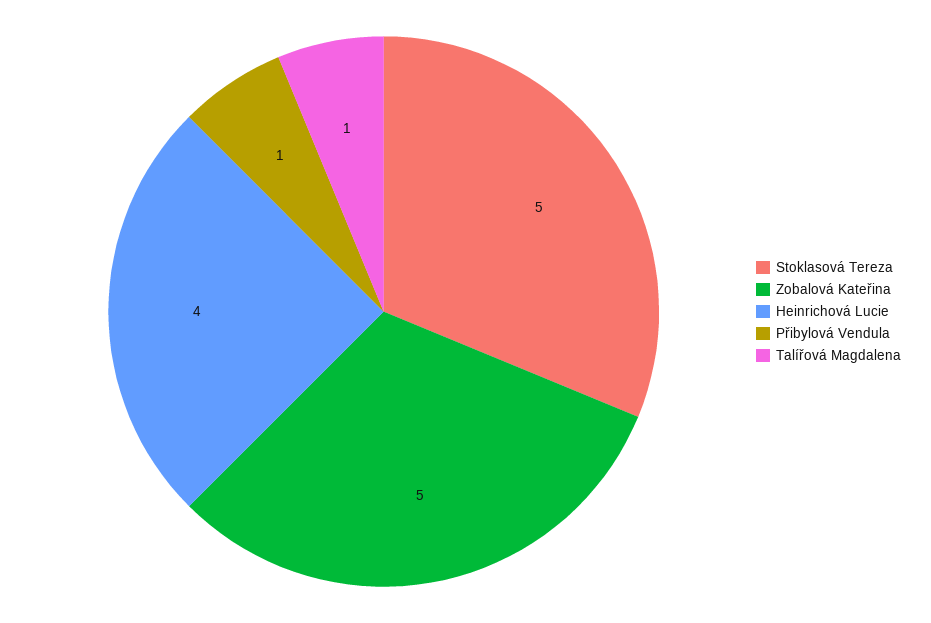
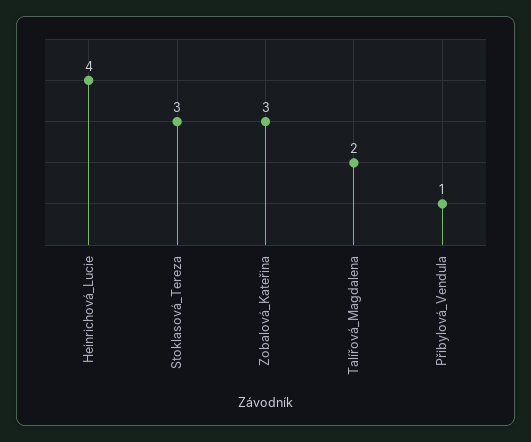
Stoklasová Tereza: 5 -> 3
Zobalová Kateřina: 5 -> 3
Talířová Magdalena: 1 -> 2

